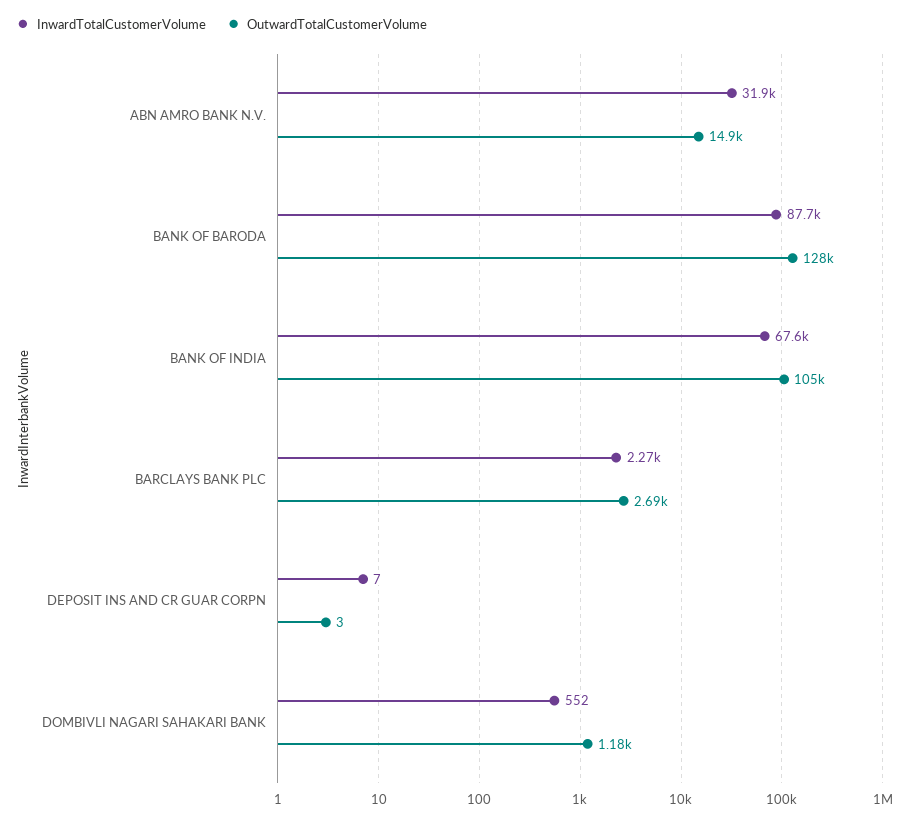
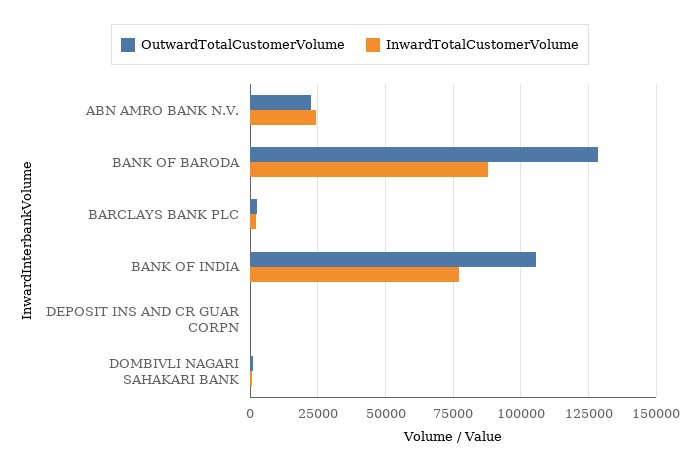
InwardTotalCustomerVolume, ABN AMRO BANK N.V.: 31900 -> 25000
OutwardTotalCustomerVolume, ABN AMRO BANK N.V.: 14900 -> 22500
InwardTotalCustomerVolume, BANK OF INDIA: 67600 -> 77500

